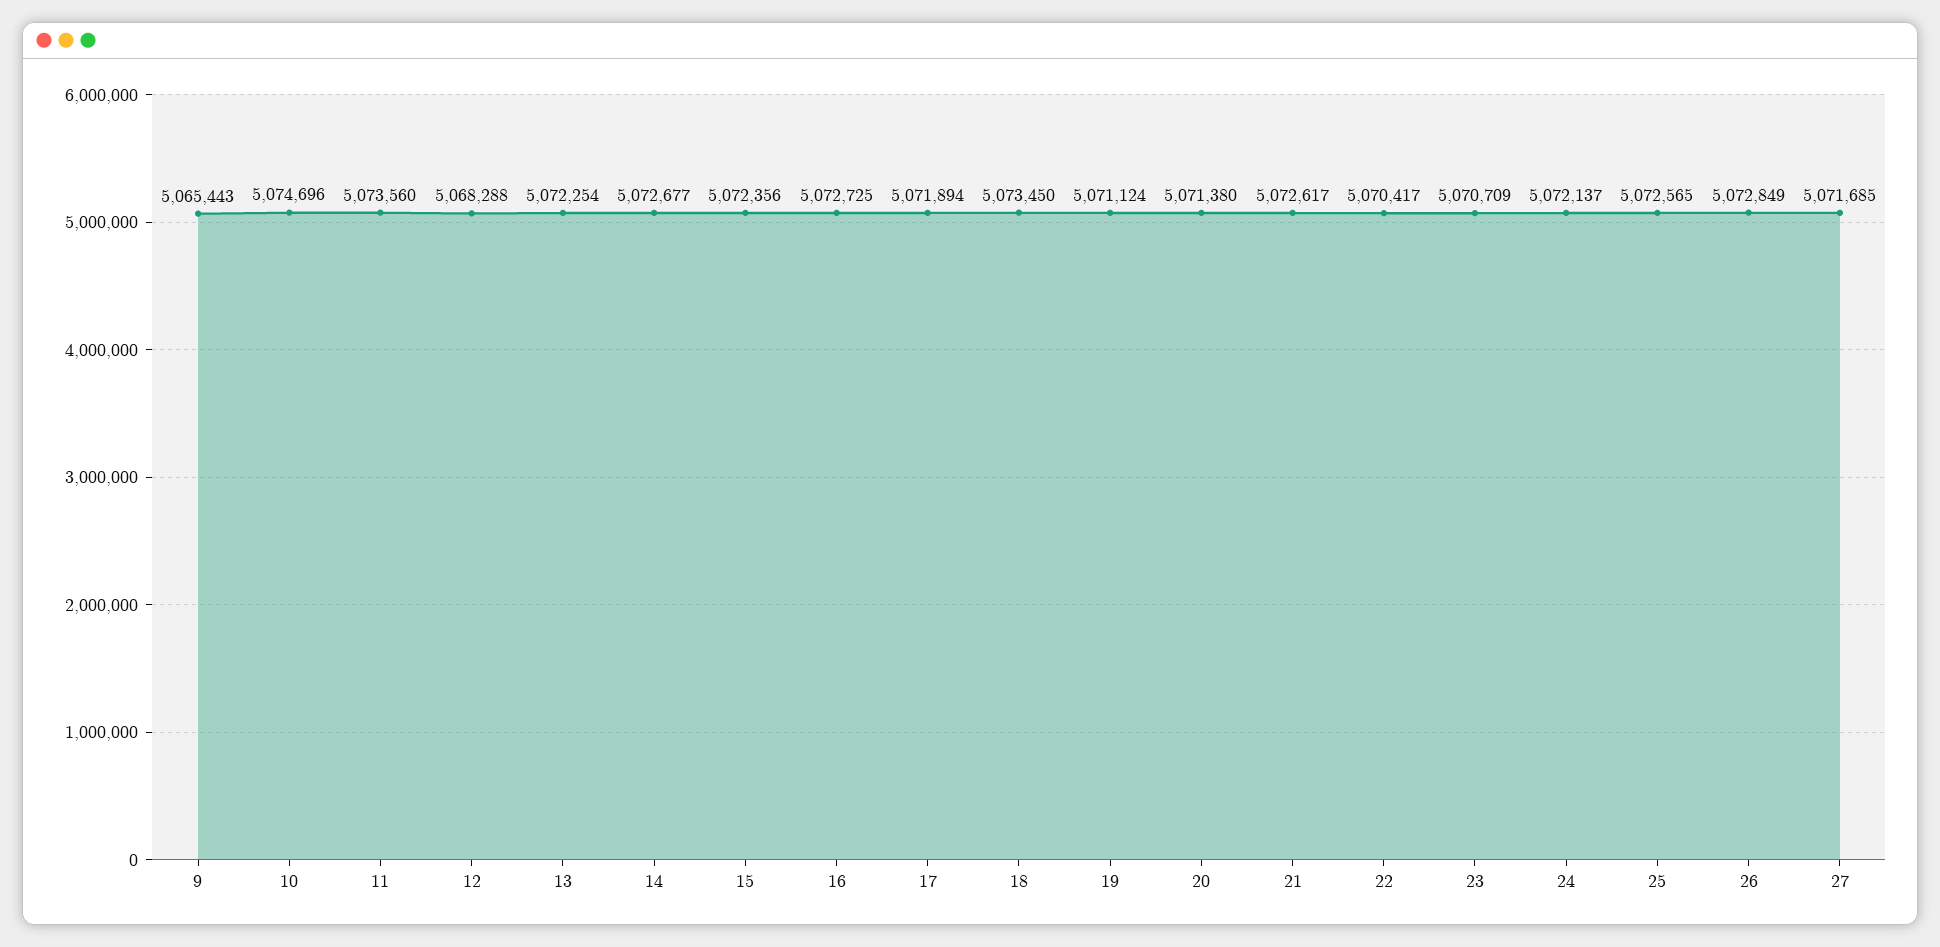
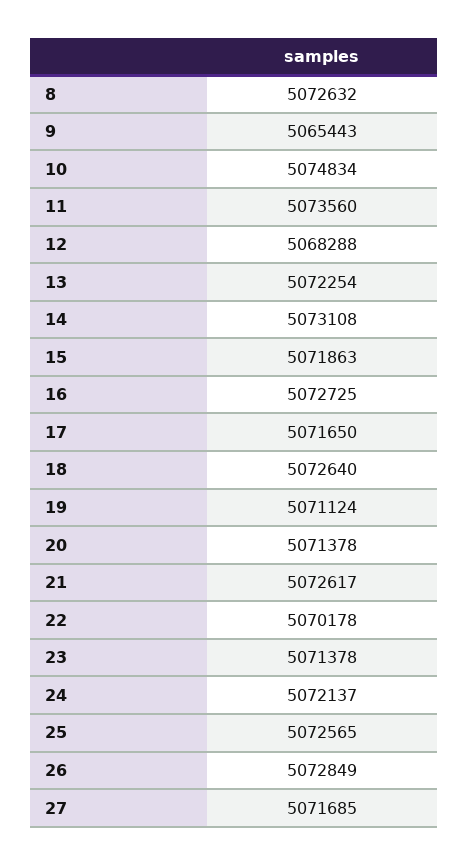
10: 5074696 -> 5074834
14: 5072677 -> 5073108
15: 5072356 -> 5071863
17: 5071894 -> 5071650
18: 5073450 -> 5072640
20: 5071380 -> 5071378
22: 5070417 -> 5070178
23: 5070709 -> 5071378
8: none -> 5072632

